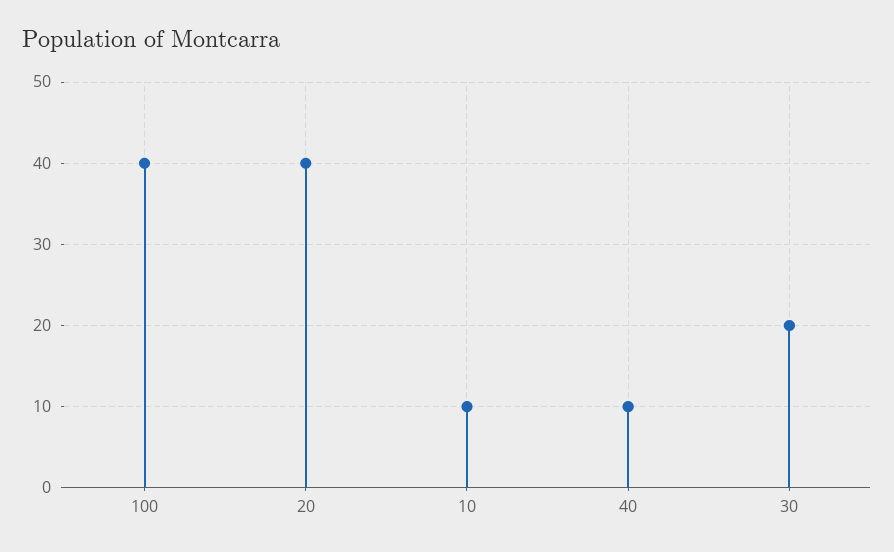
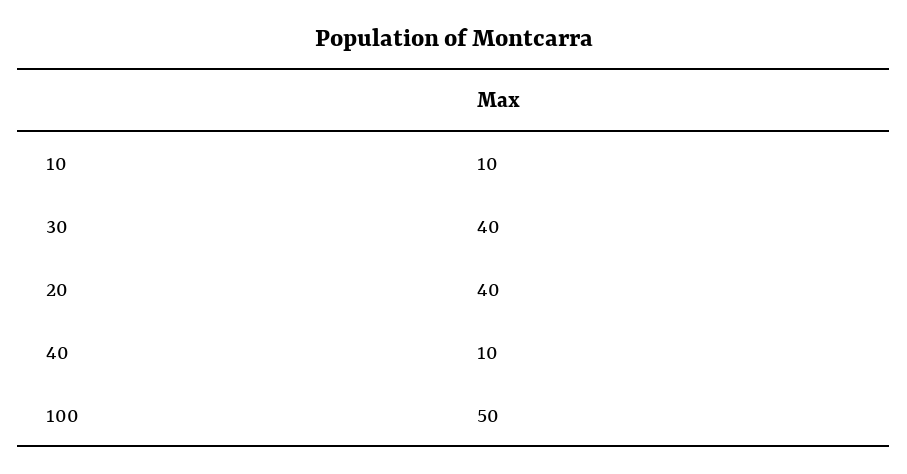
100: 40 -> 50
30: 20 -> 40

